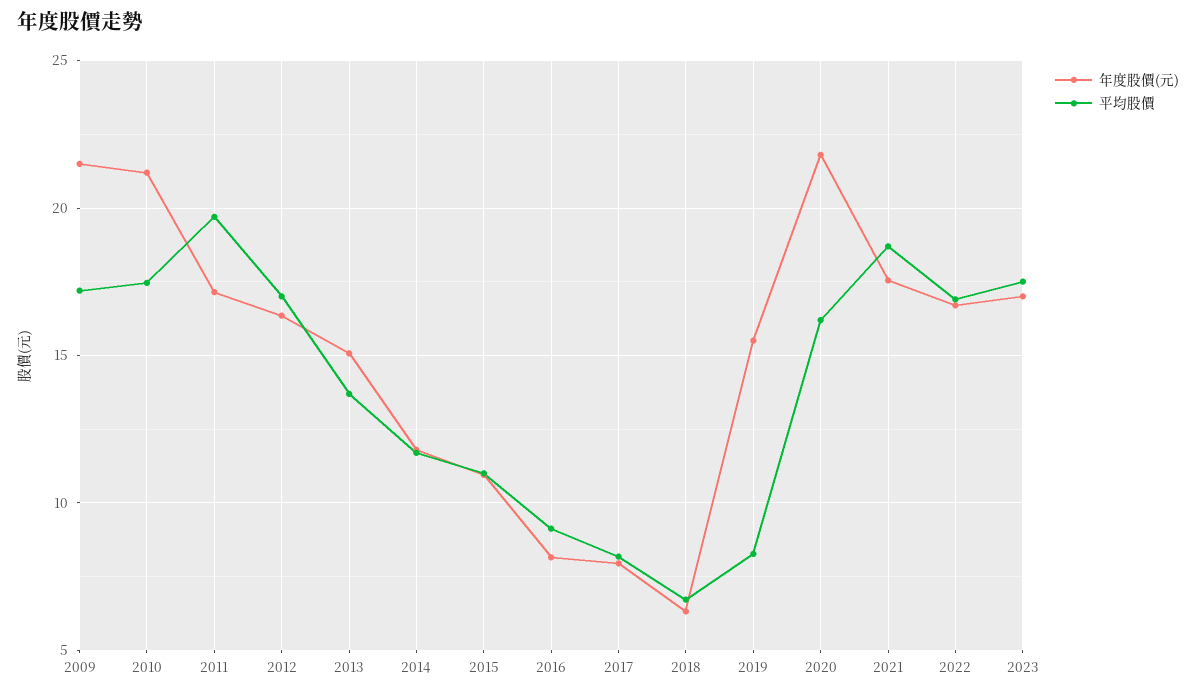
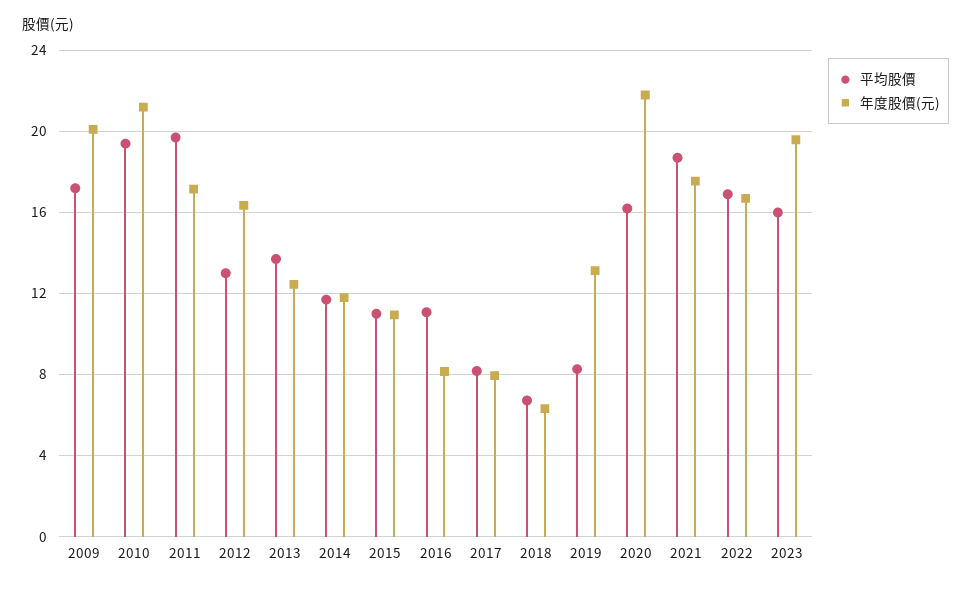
年度股價(元), 2009: 21.5 -> 20
平均股價, 2010: 17.5 -> 19.5
平均股價, 2012: 17 -> 13
年度股價(元), 2013: 15 -> 12.5
平均股價, 2016: 9 -> 11
年度股價(元), 2019: 15.5 -> 13
年度股價(元), 2023: 17 -> 19.5
平均股價, 2023: 17.5 -> 16

